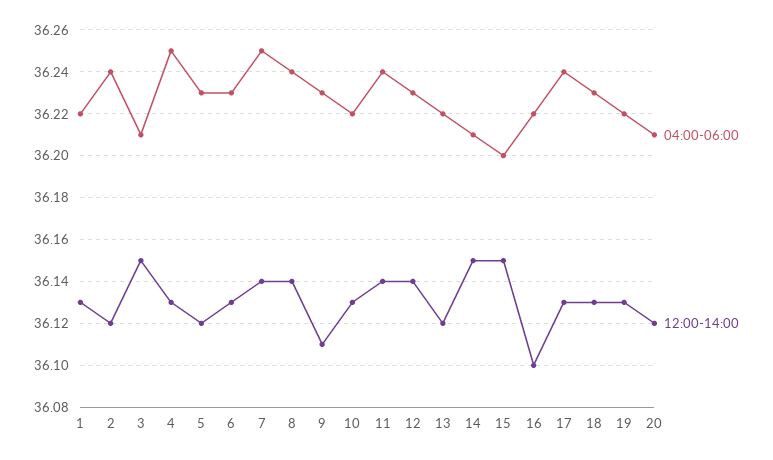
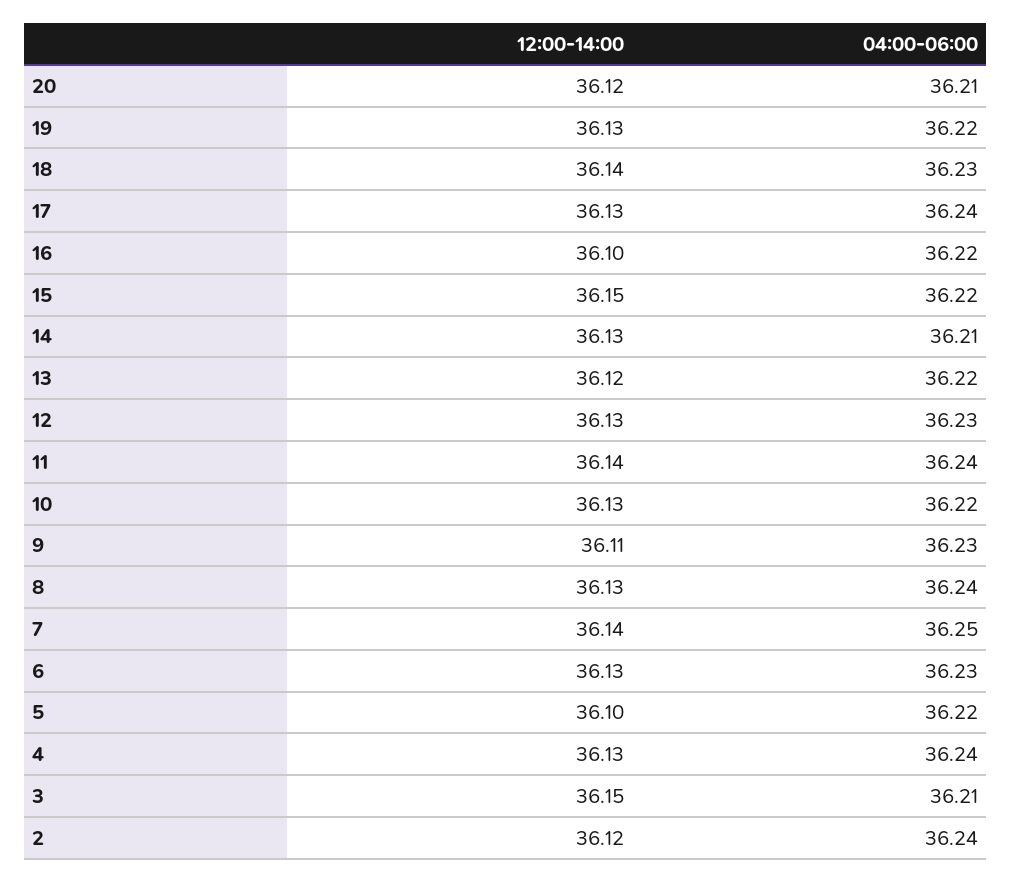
04:00-06:00, 1: 36.22 -> none
12:00-14:00, 1: 36.13 -> none
04:00-06:00, 4: 36.25 -> 36.24
04:00-06:00, 5: 36.23 -> 36.22
12:00-14:00, 5: 36.12 -> 36.1
12:00-14:00, 8: 36.14 -> 36.13
12:00-14:00, 12: 36.14 -> 36.13
12:00-14:00, 14: 36.15 -> 36.13
04:00-06:00, 15: 36.2 -> 36.22
12:00-14:00, 18: 36.13 -> 36.14

